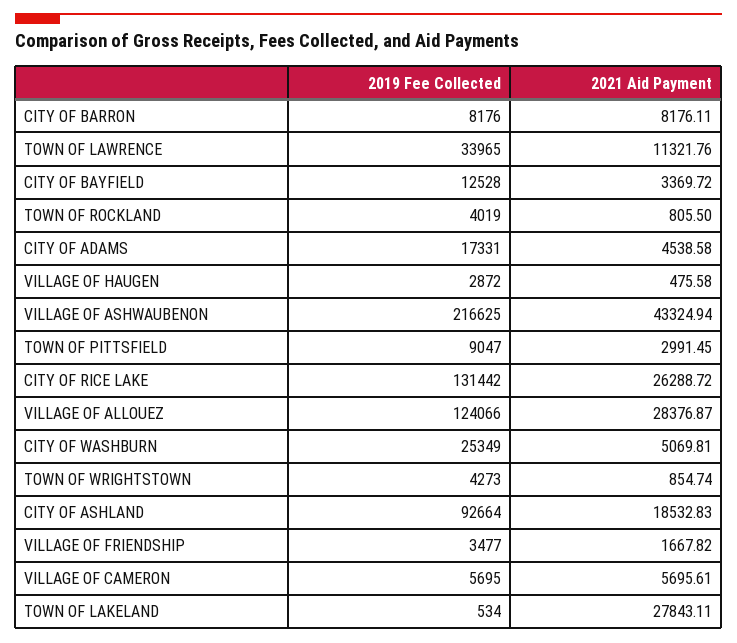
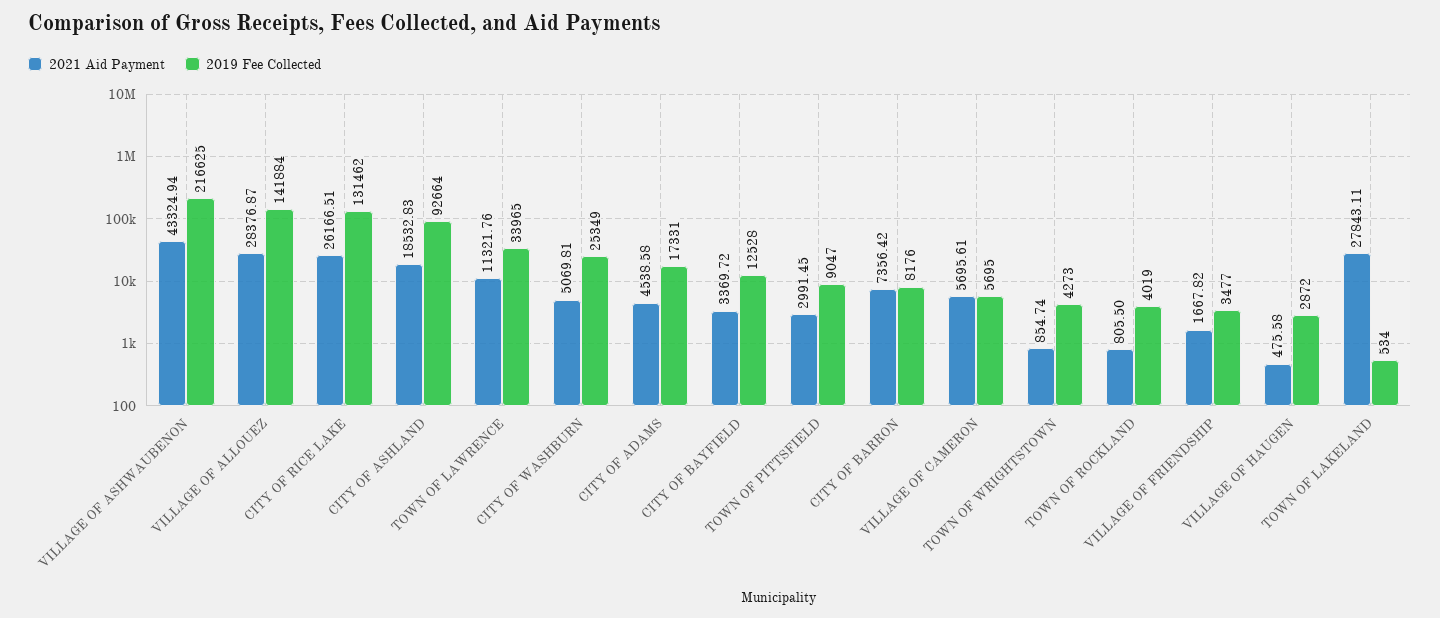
2021 Aid Payment, CITY OF BARRON: 8176.11 -> 7356.42
2019 Fee Collected, CITY OF RICE LAKE: 131442 -> 131462
2021 Aid Payment, CITY OF RICE LAKE: 26288.72 -> 26166.51
2019 Fee Collected, VILLAGE OF ALLOUEZ: 124066 -> 141884

